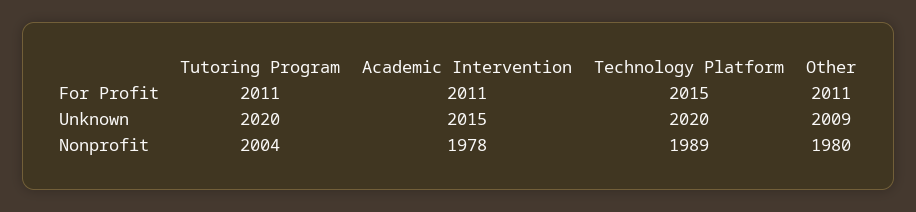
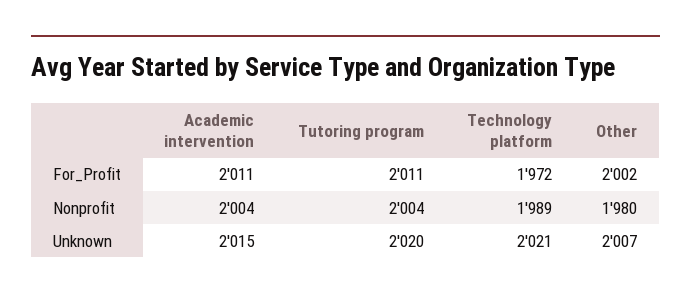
Technology Platform, For Profit: 2015 -> 1972
Other, For Profit: 2011 -> 2002
Technology Platform, Unknown: 2020 -> 2021
Other, Unknown: 2009 -> 2007
Academic Intervention, Nonprofit: 1978 -> 2004

